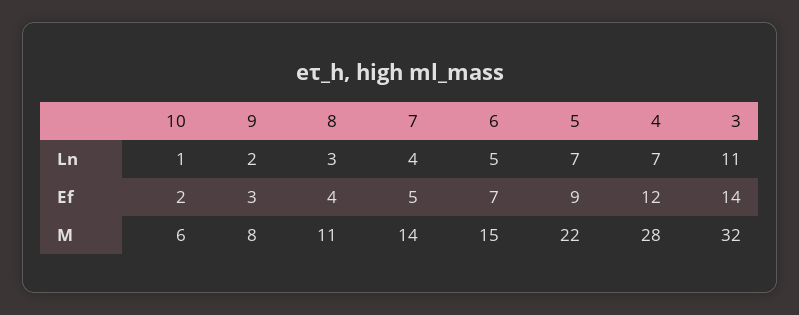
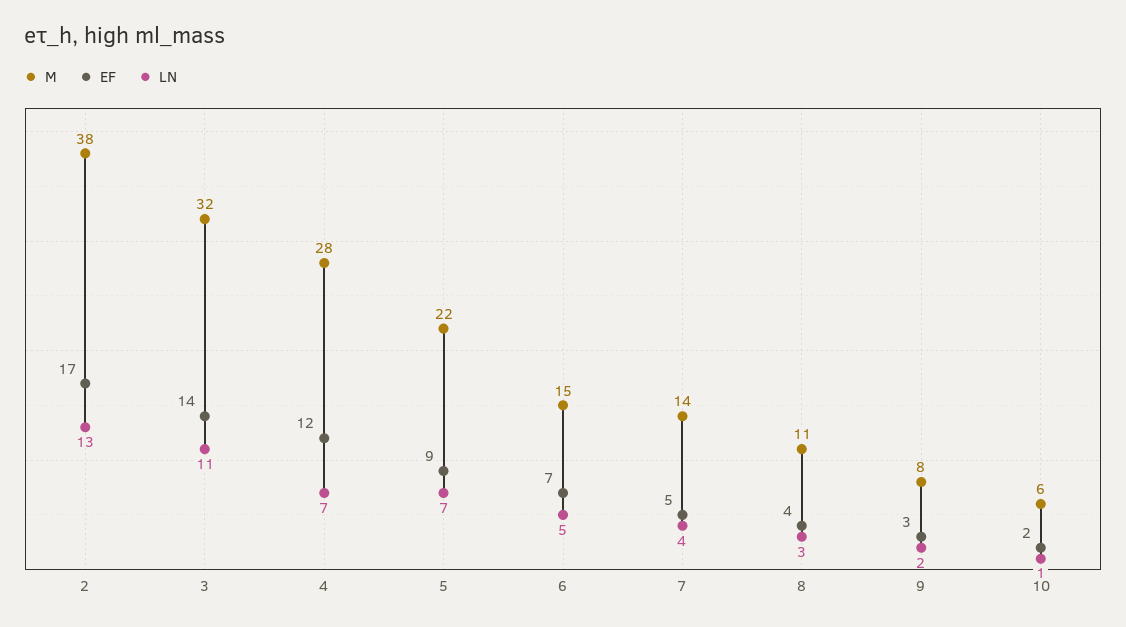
M, 2: none -> 38
Ef, 2: none -> 17
Ln, 2: none -> 13

